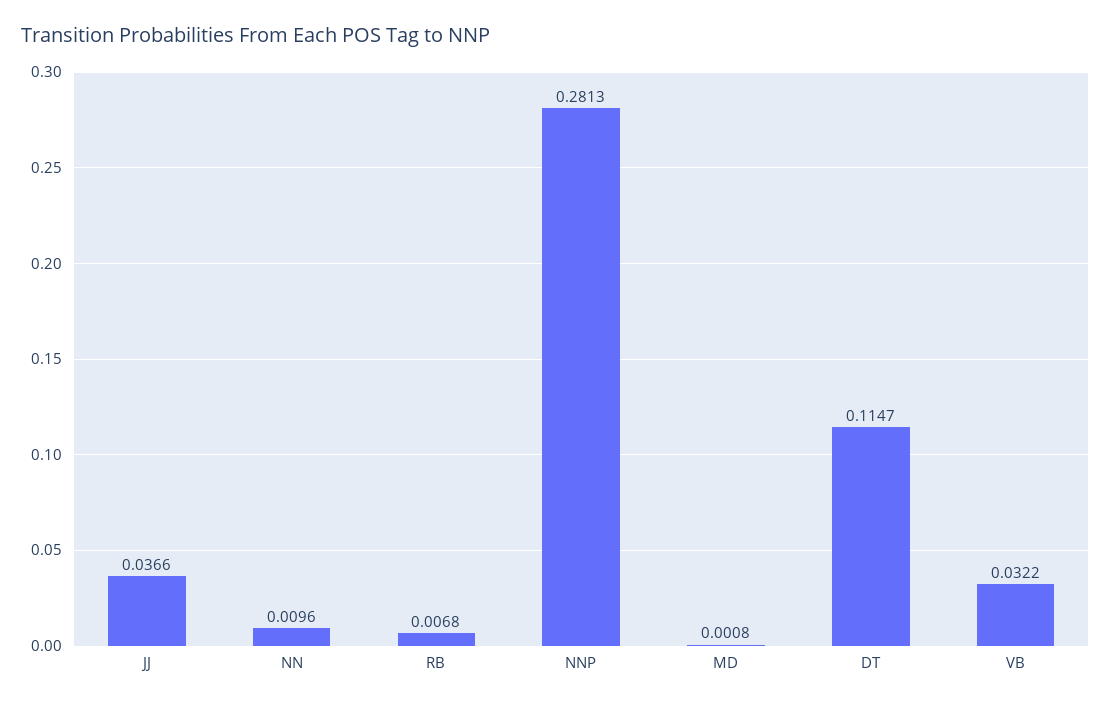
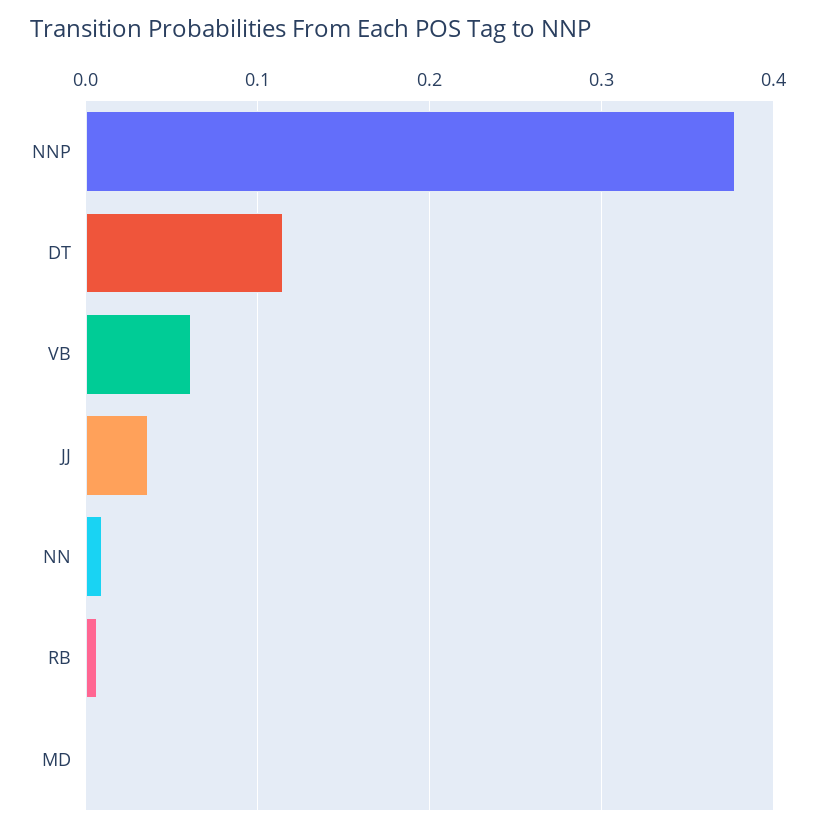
NNP: 0.2813 -> 0.38
VB: 0.0322 -> 0.06

